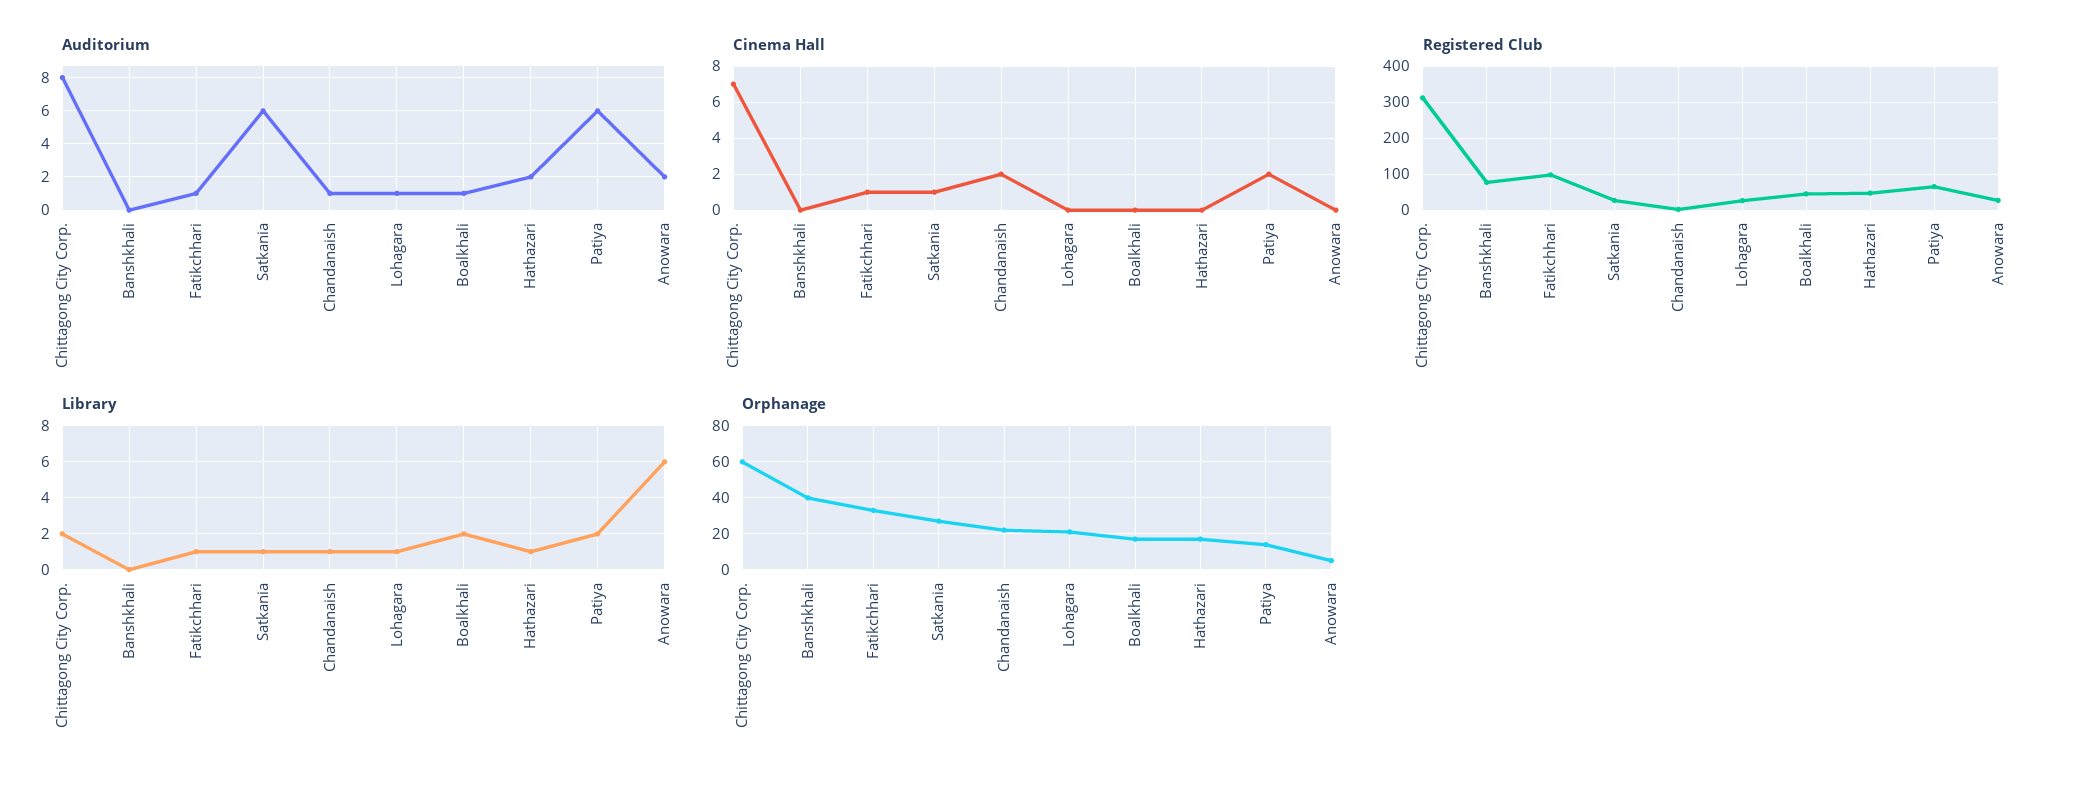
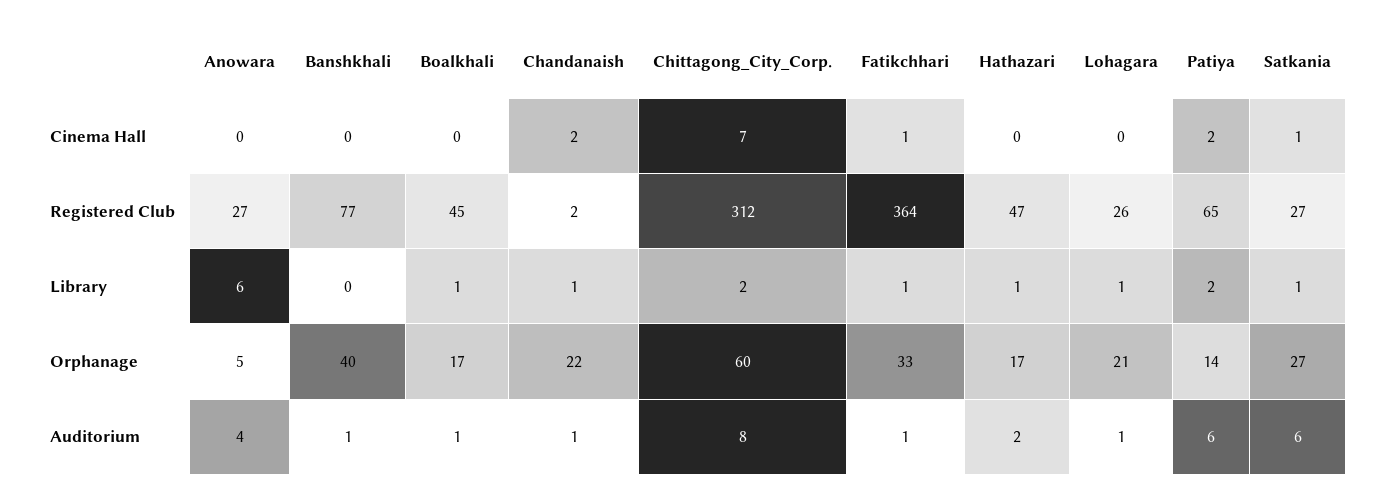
Auditorium, Banshkhali: 0 -> 1
Auditorium, Anowara: 2 -> 4
Registered Club, Fatikchhari: 100 -> 364
Library, Boalkhali: 2 -> 1

